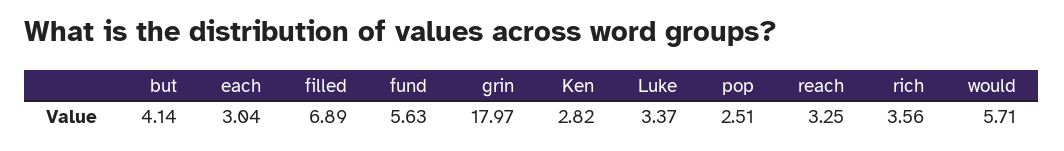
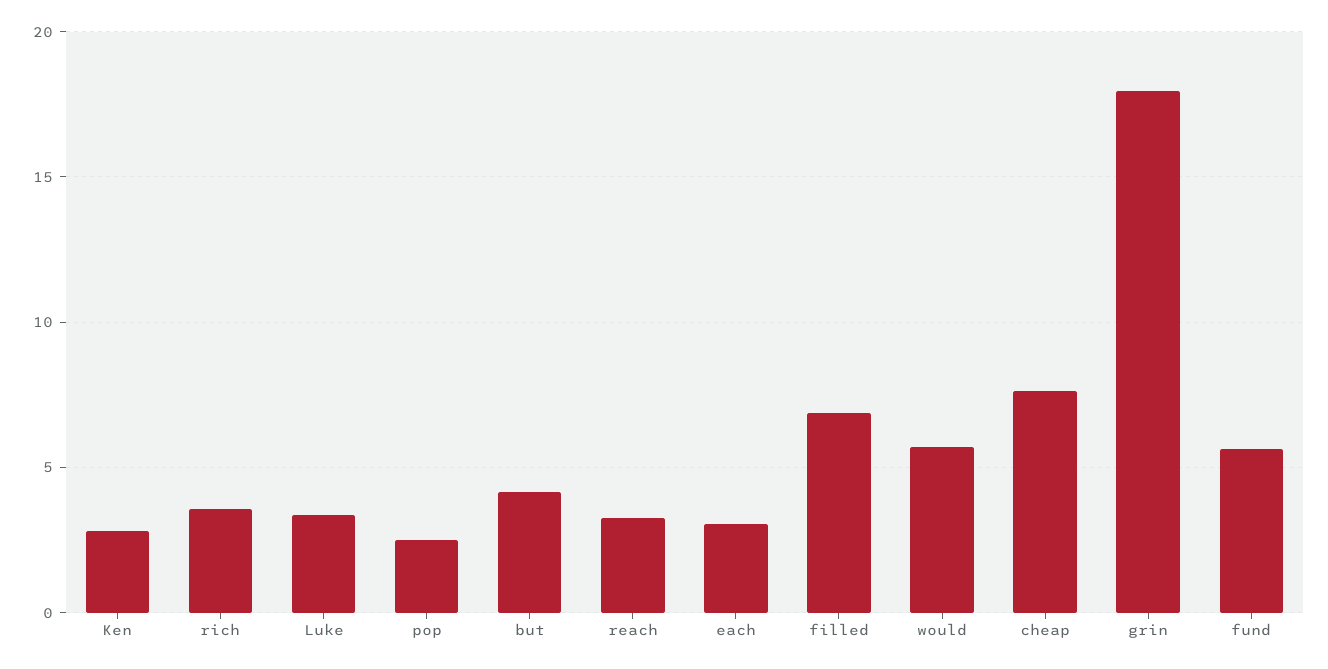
cheap: none -> 7.5

